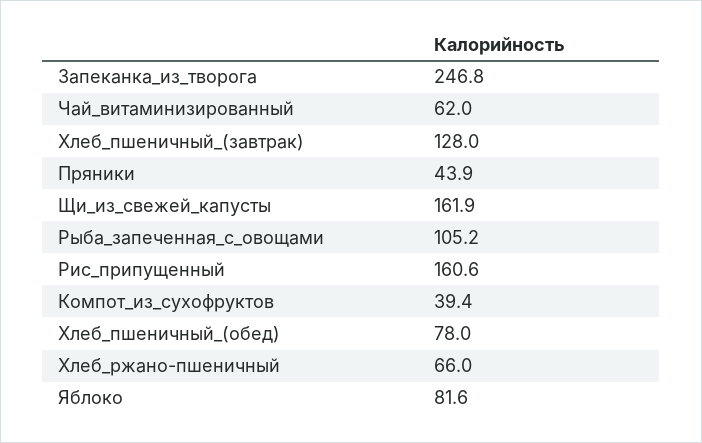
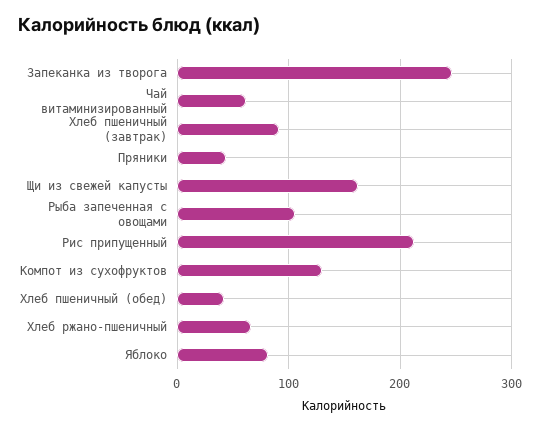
Хлеб_пшеничный_(завтрак): 128 -> 90
Рис_припущенный: 160.6 -> 210
Компот_из_сухофруктов: 39.4 -> 130
Хлеб_пшеничный_(обед): 78 -> 40

